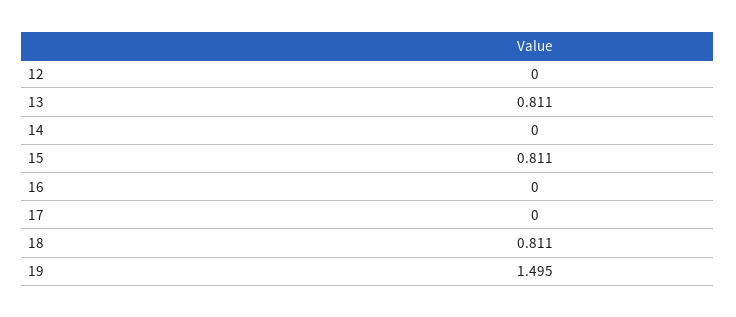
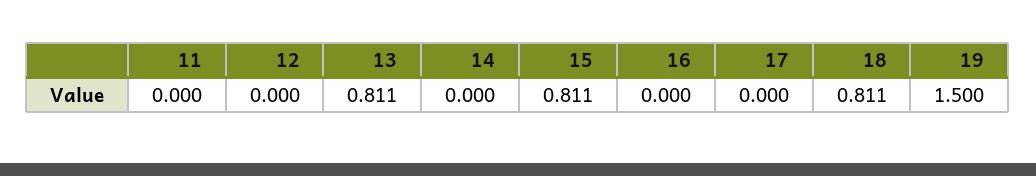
19: 1.495 -> 1.5
11: none -> 0

